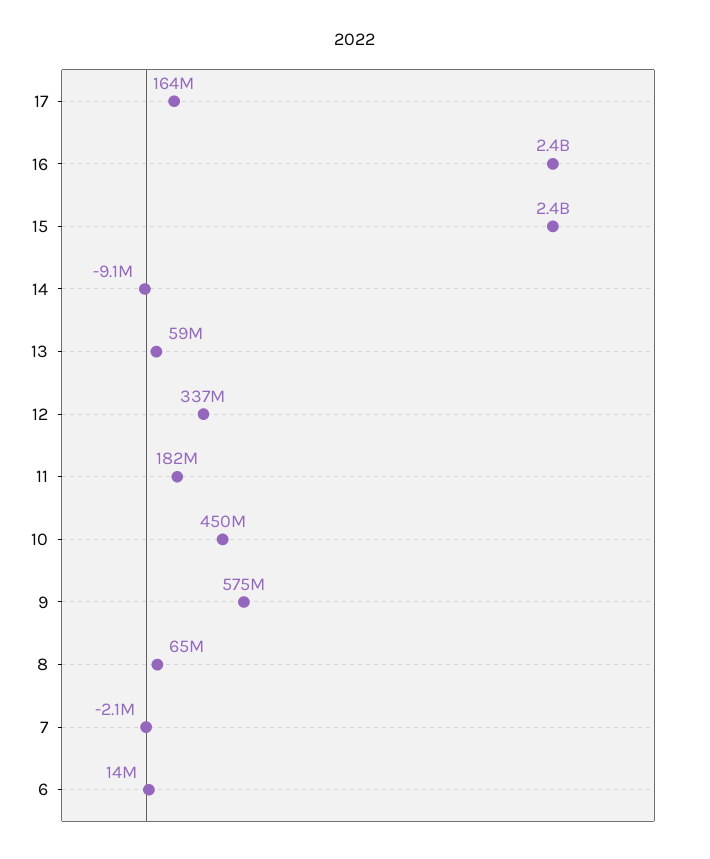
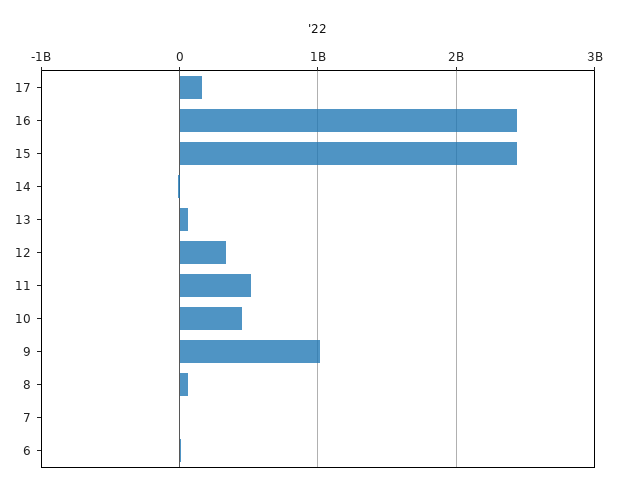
11: 182000000 -> 500000000
9: 575000000 -> 1000000000

